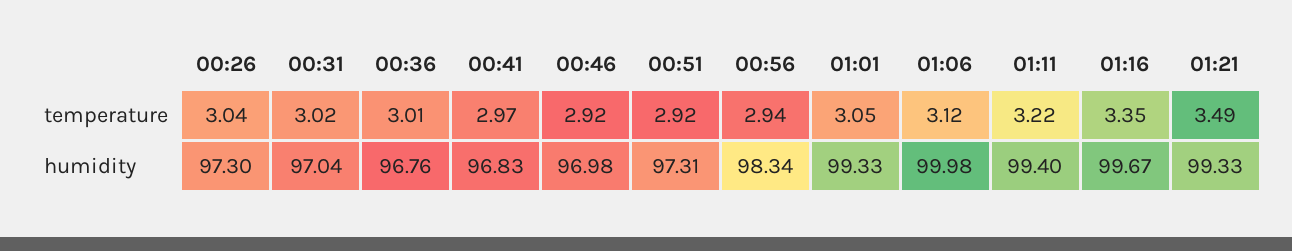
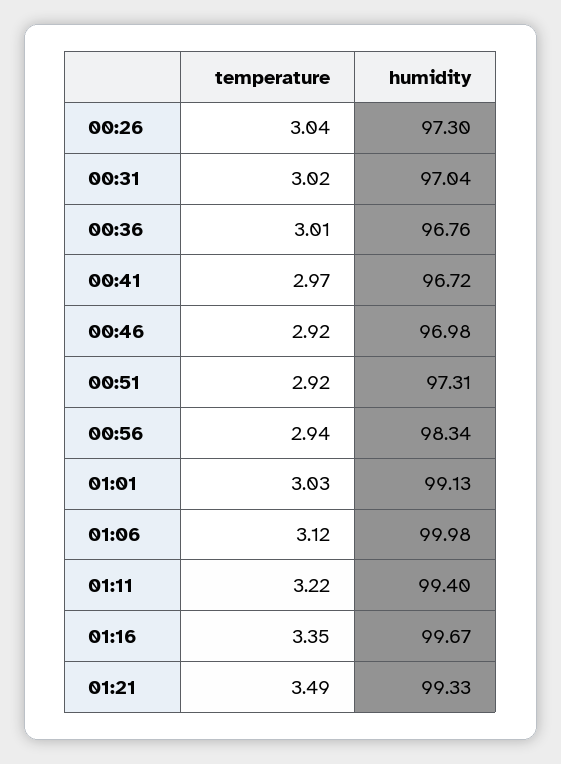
01:01, temperature: 3.05 -> 3.03
00:41, humidity: 96.83 -> 96.72
01:01, humidity: 99.33 -> 99.13

